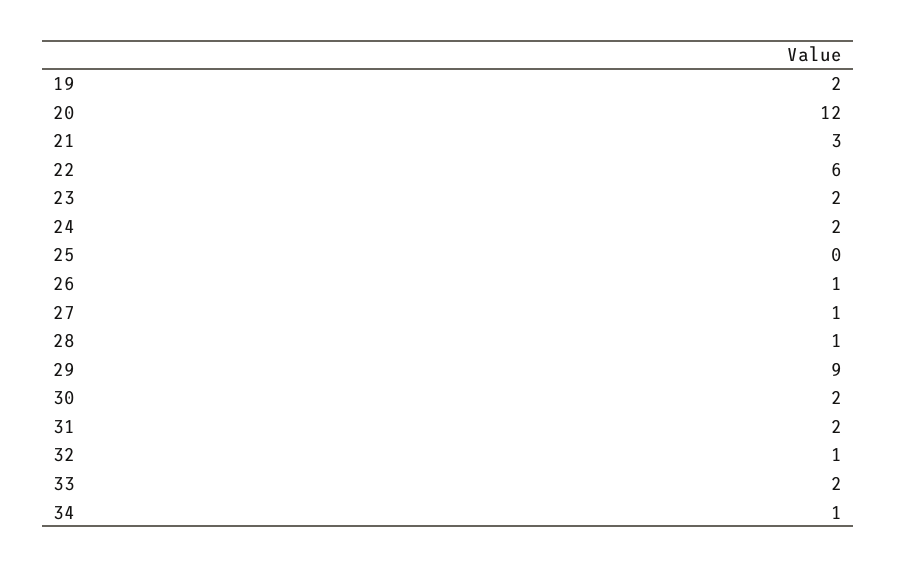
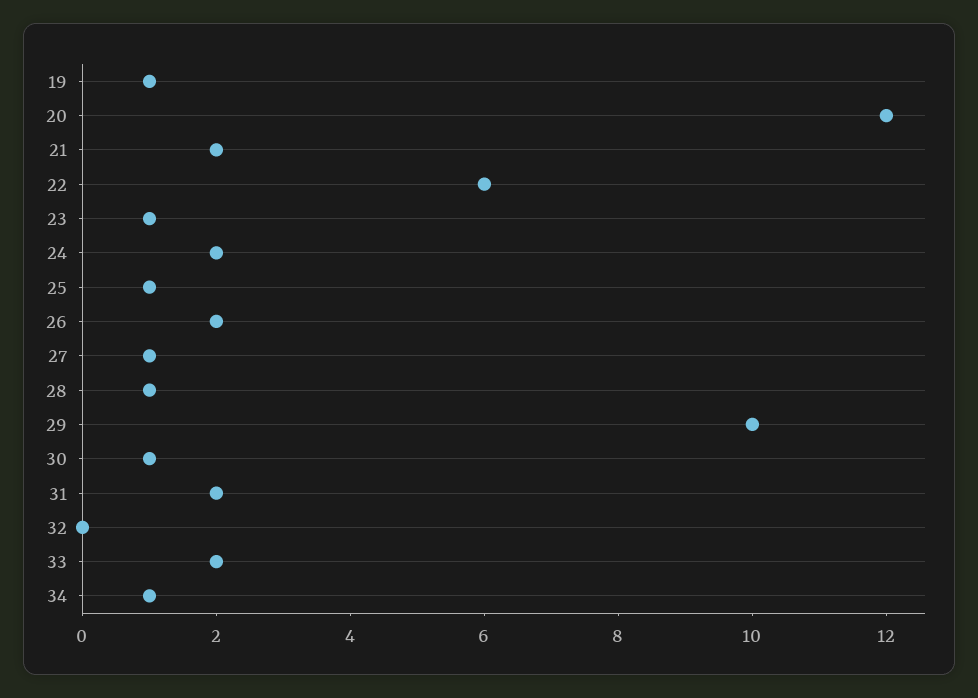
19: 2 -> 1
21: 3 -> 2
23: 2 -> 1
25: 0 -> 1
26: 1 -> 2
29: 9 -> 10
30: 2 -> 1
32: 1 -> 0

